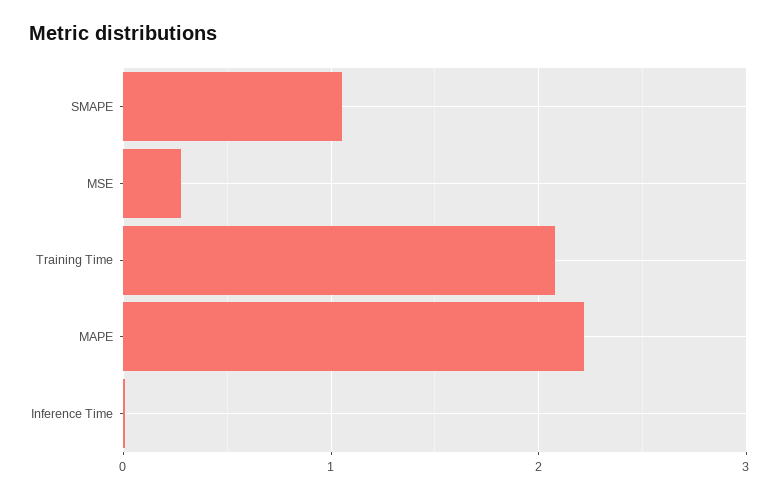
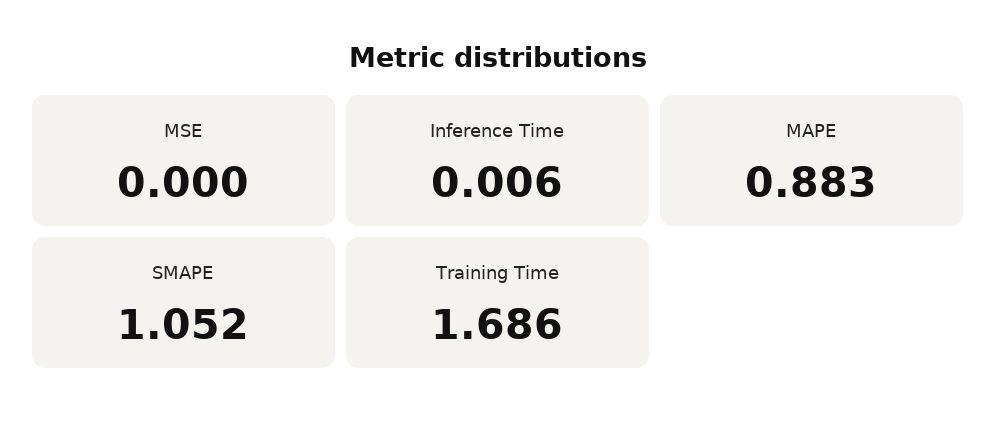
MSE: 0.3 -> 0
Training Time: 2.1 -> 1.686
MAPE: 2.2 -> 0.883

